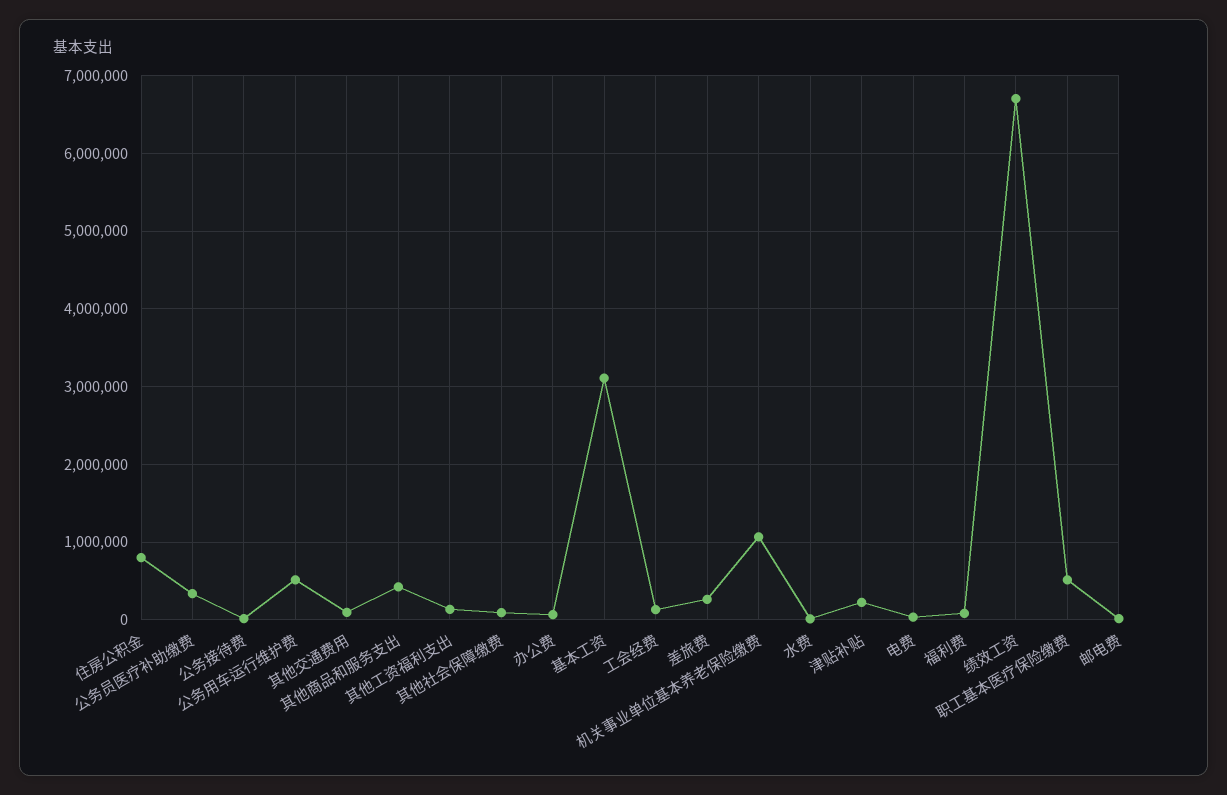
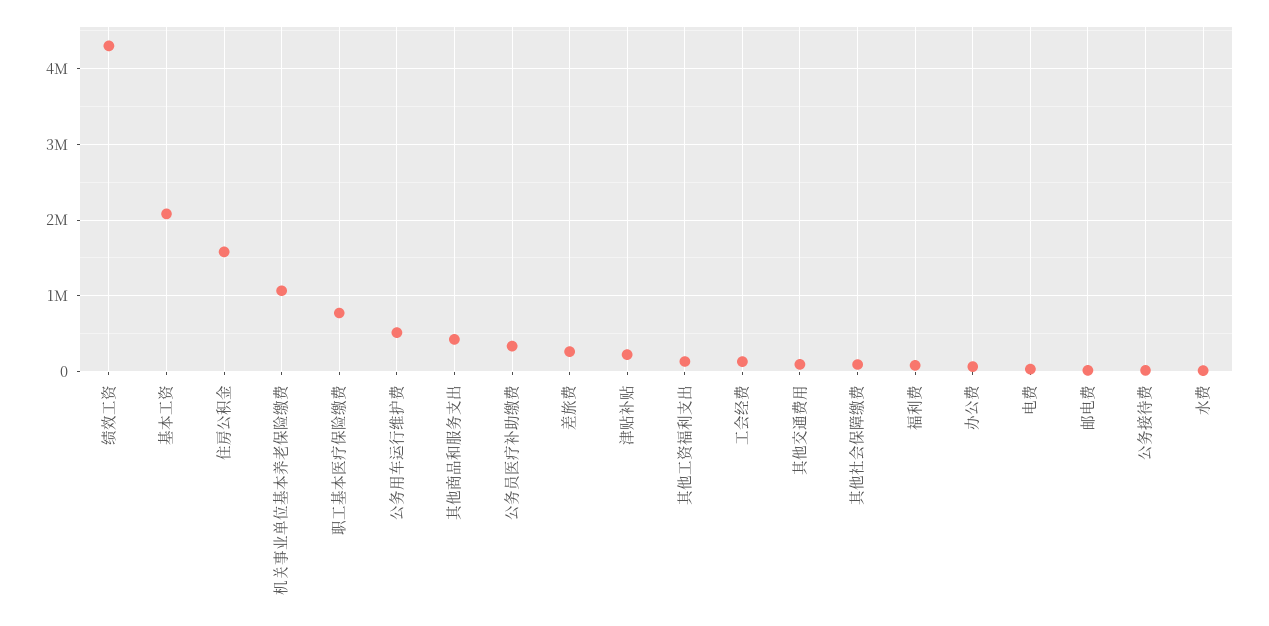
住房公积金: 800000 -> 1600000
基本工资: 3100000 -> 2100000
绩效工资: 6700000 -> 4300000
职工基本医疗保险缴费: 500000 -> 800000

